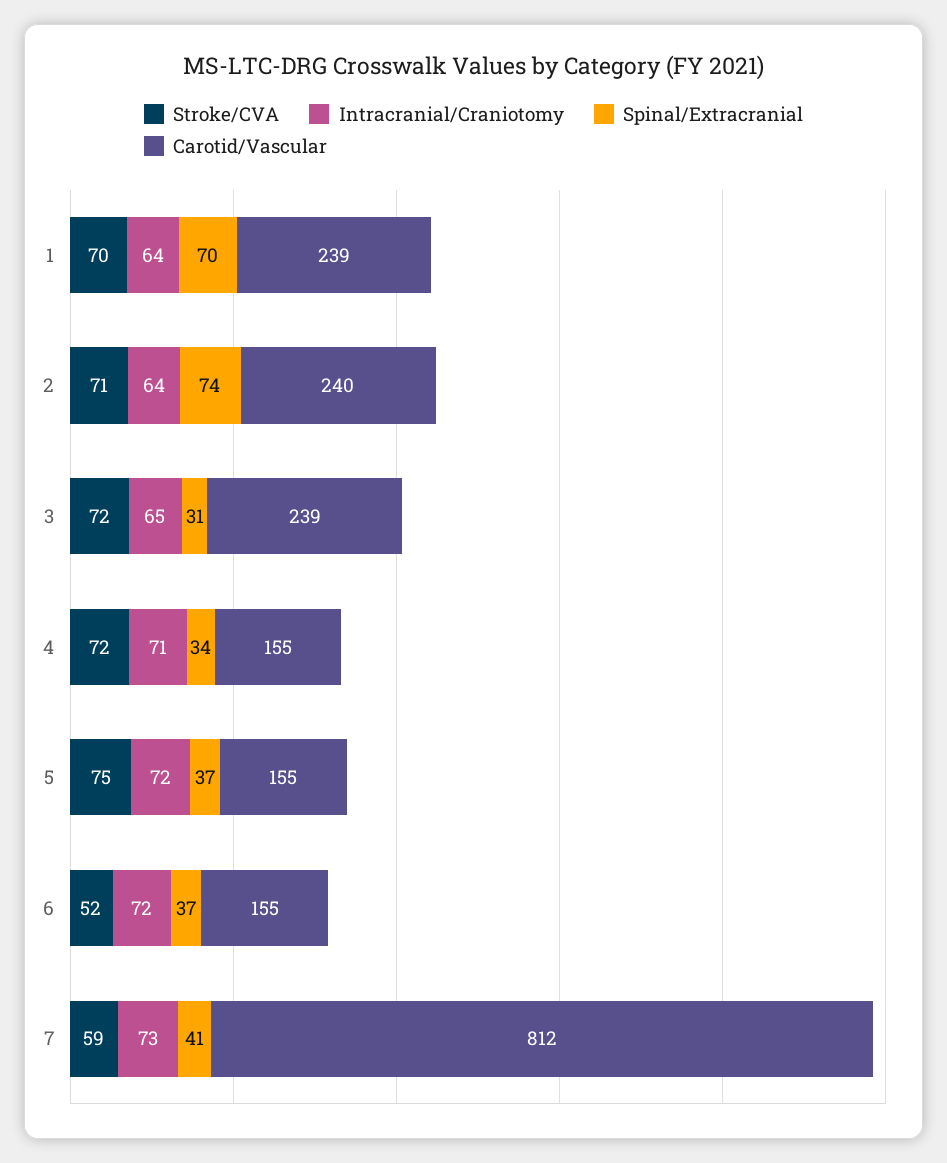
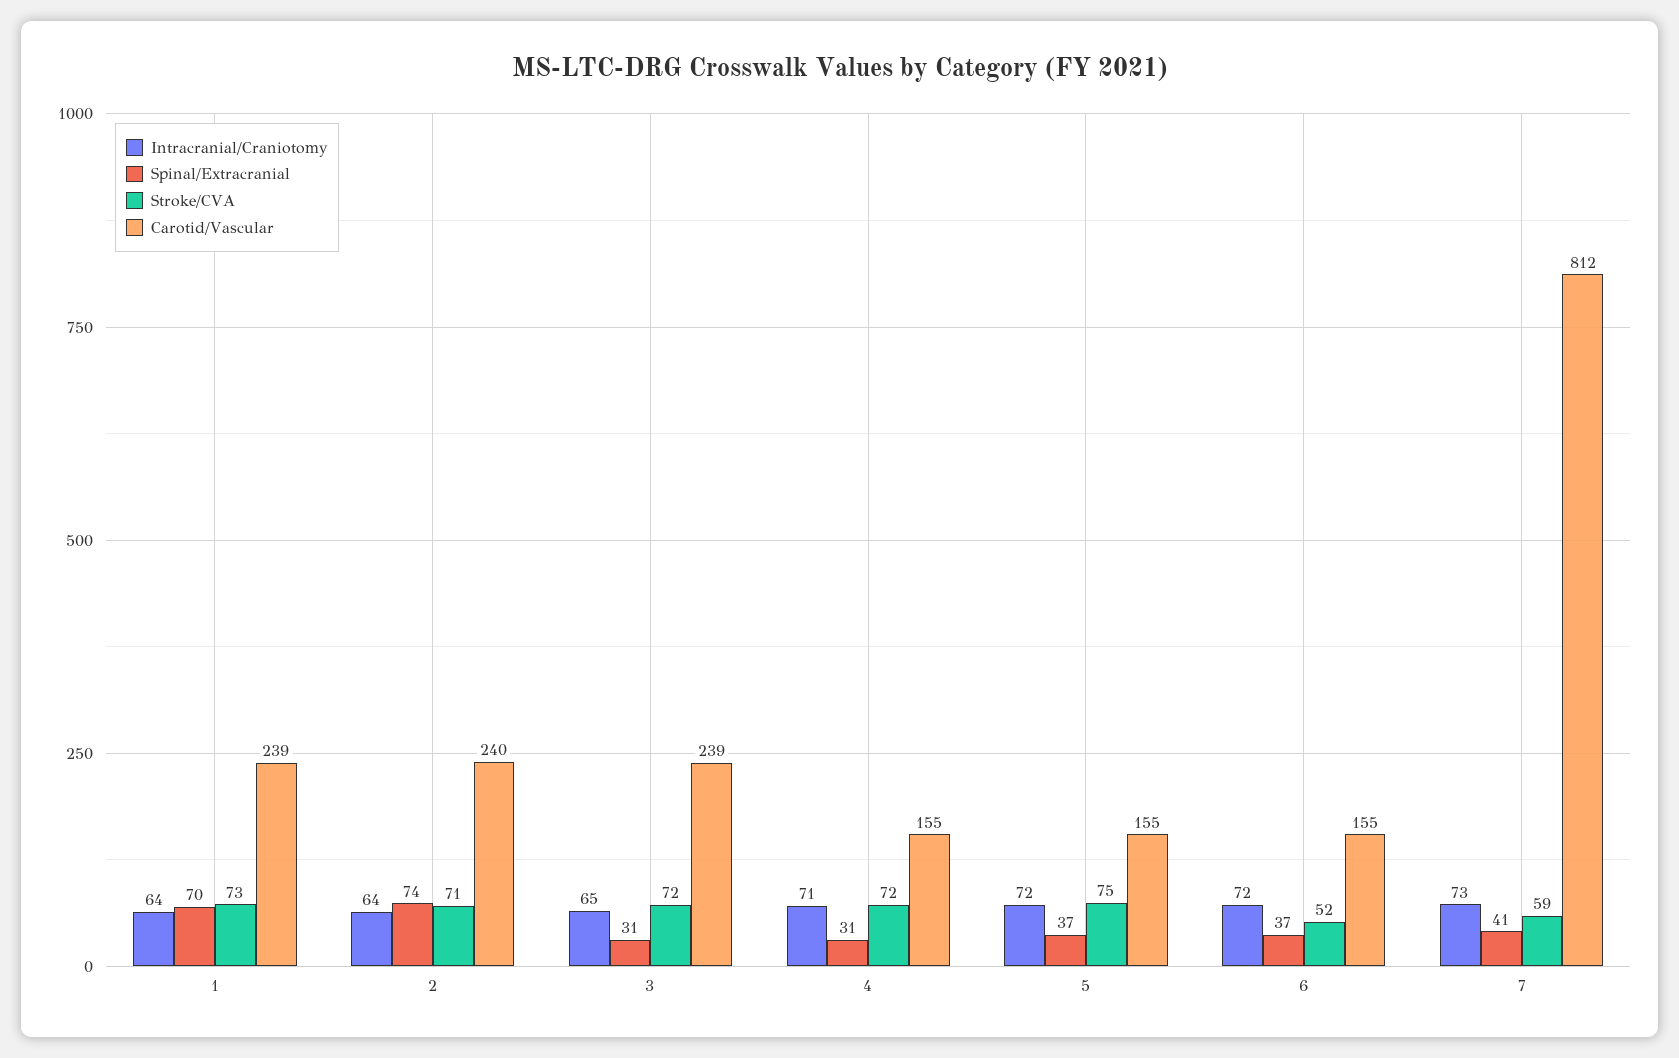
Stroke/CVA, 1: 70 -> 73
Spinal/Extracranial, 4: 34 -> 31

